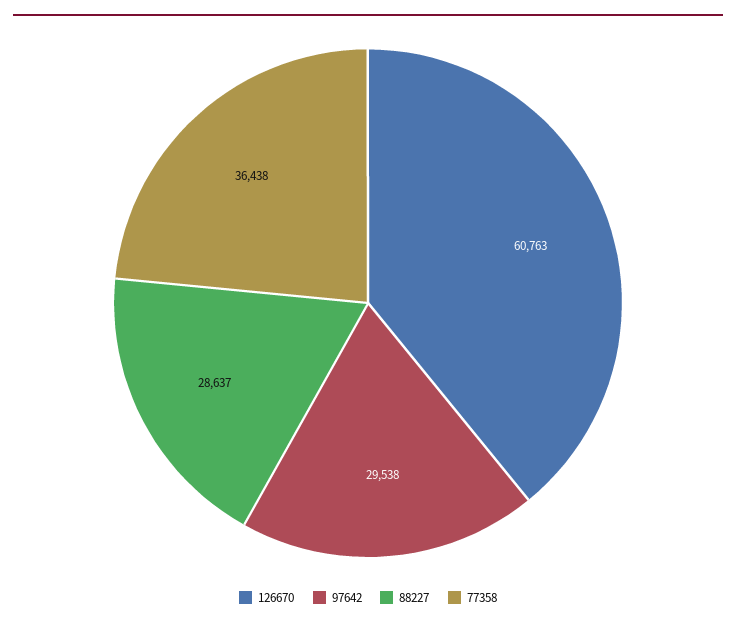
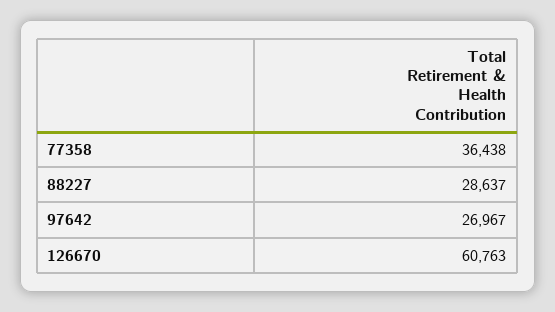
97642: 29538 -> 26967

